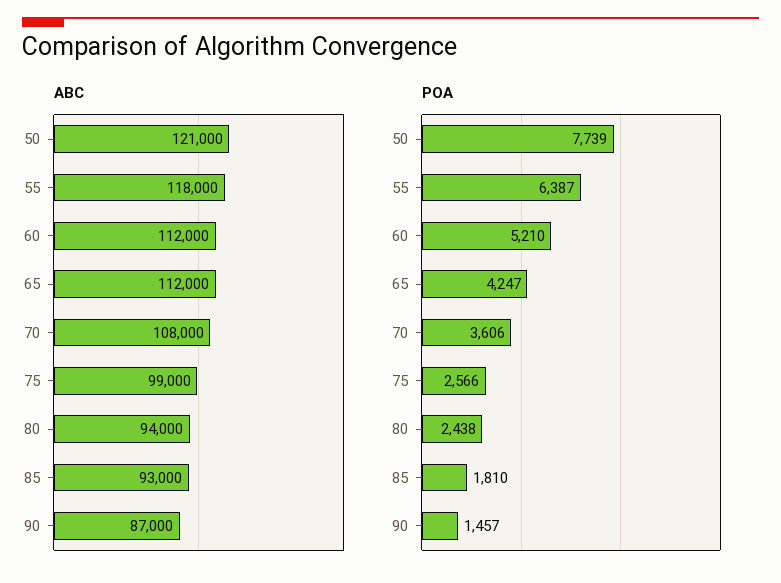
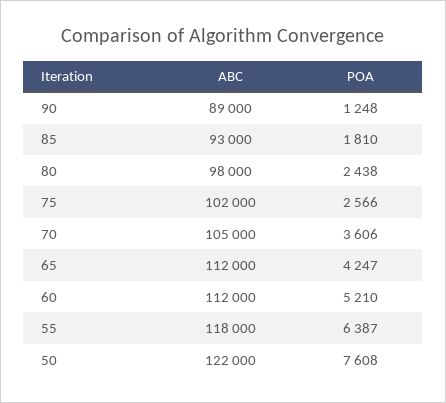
ABC, 50: 121000 -> 122000
ABC, 70: 108000 -> 105000
ABC, 75: 99000 -> 102000
ABC, 80: 94000 -> 98000
ABC, 90: 87000 -> 89000
POA, 50: 7739 -> 7608
POA, 90: 1457 -> 1248

